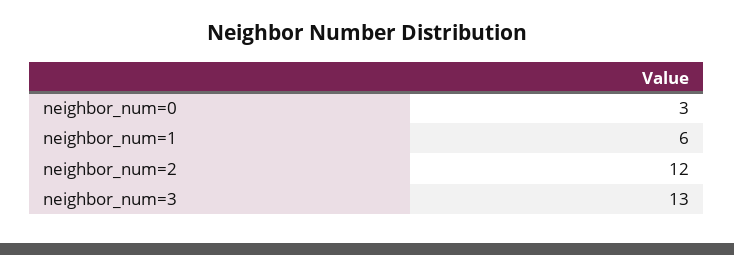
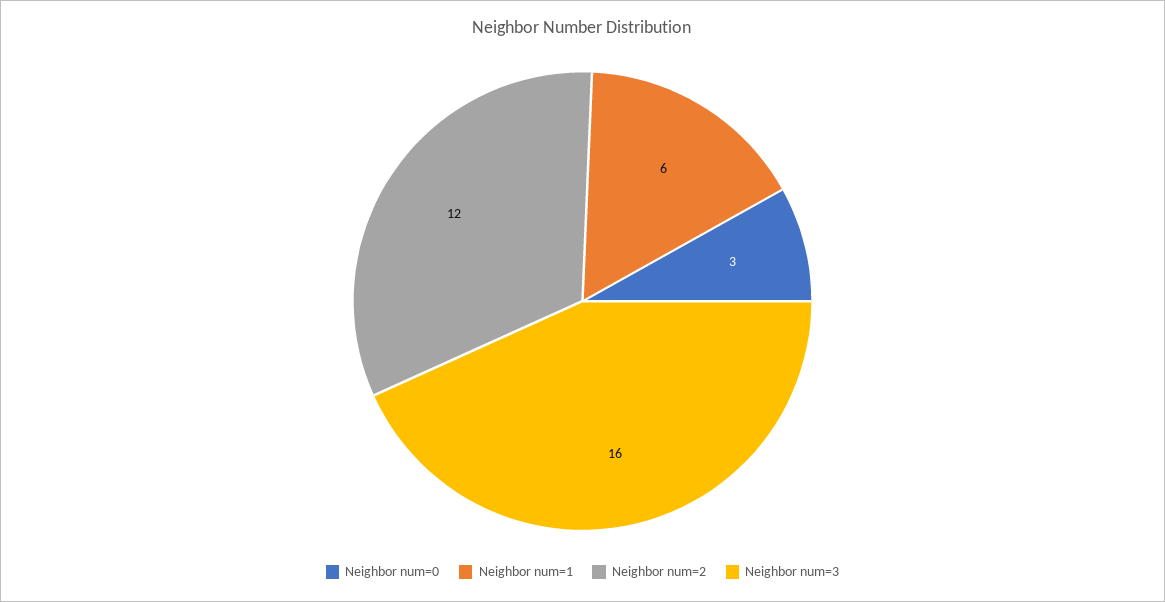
neighbor_num=3: 13 -> 16

